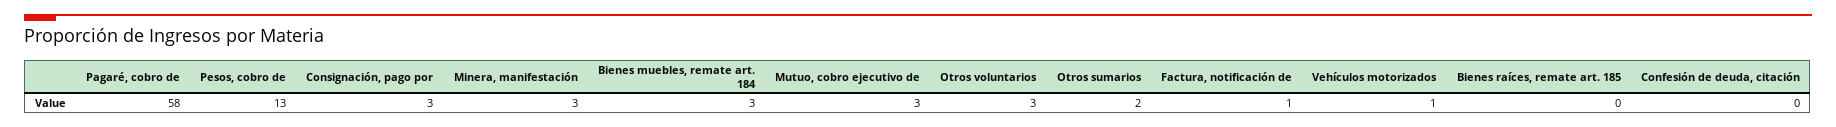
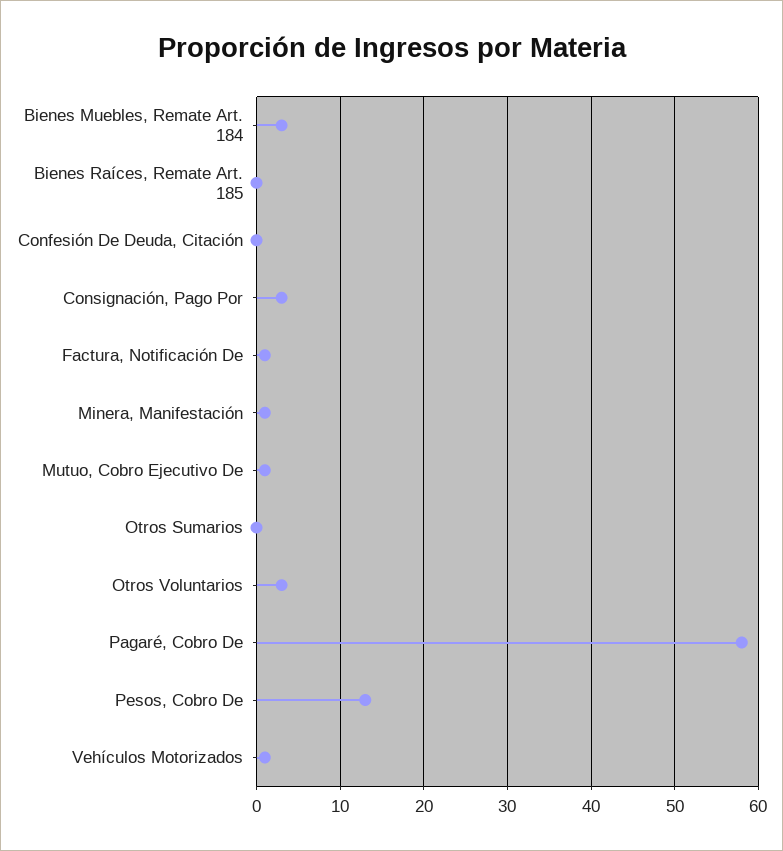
Minera, manifestación: 3 -> 1
Mutuo, cobro ejecutivo de: 3 -> 1
Otros sumarios: 2 -> 0

